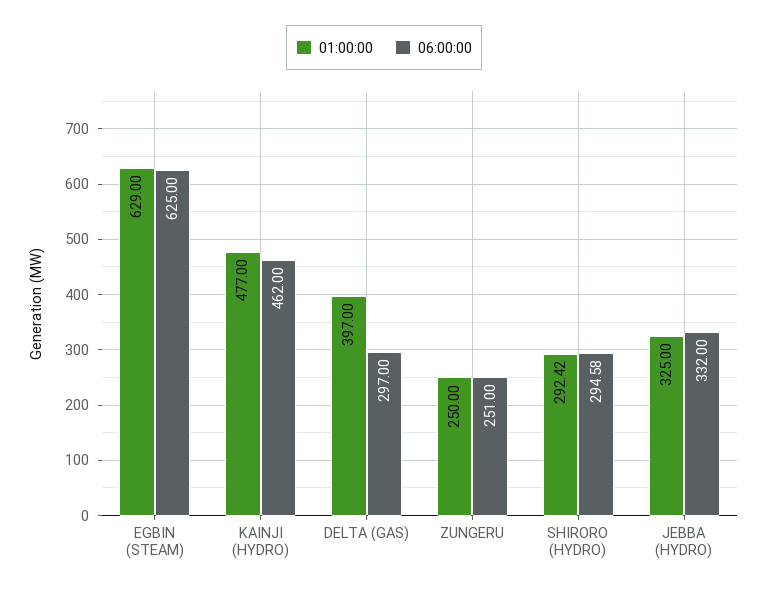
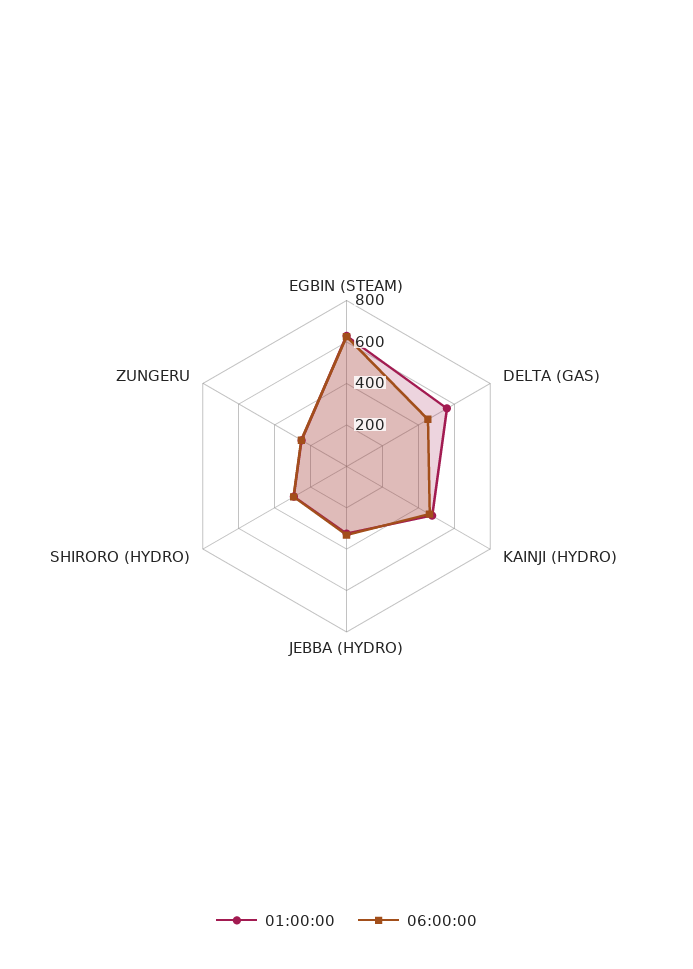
01:00:00, DELTA (GAS): 397 -> 550
06:00:00, DELTA (GAS): 297 -> 450

